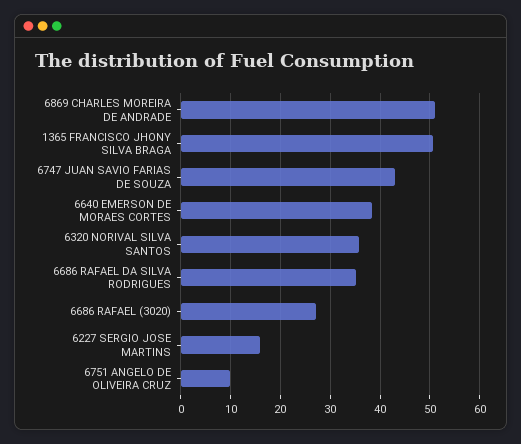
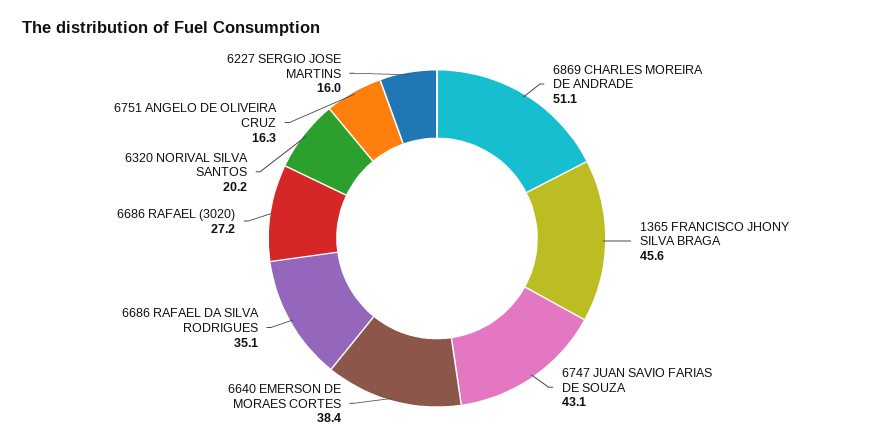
1365 FRANCISCO JHONY SILVA BRAGA: 50 -> 45.6
6320 NORIVAL SILVA SANTOS: 36 -> 20.2
6751 ANGELO DE OLIVEIRA CRUZ: 10 -> 16.3

